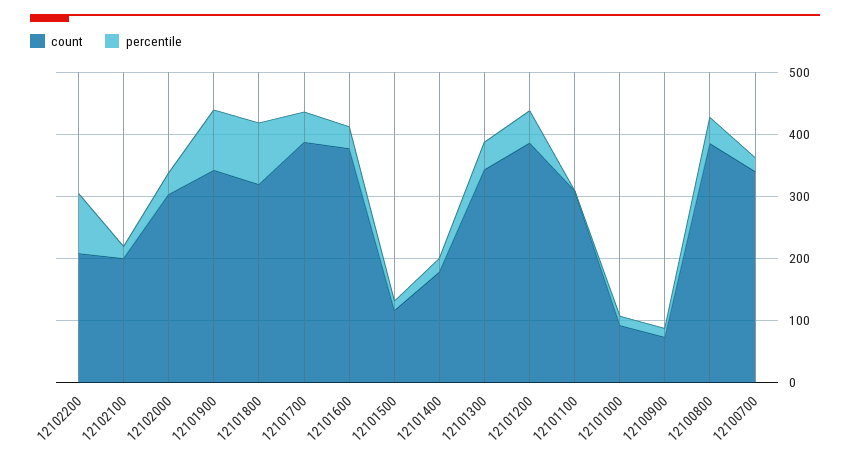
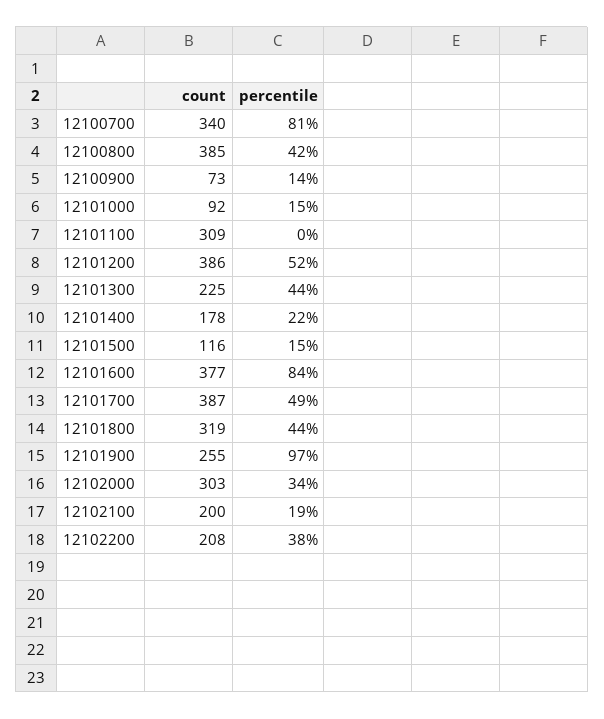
percentile, 12102200: 100 -> 38
count, 12101900: 340 -> 255
percentile, 12101800: 100 -> 44
percentile, 12101600: 40 -> 84
count, 12101300: 340 -> 225
percentile, 12100700: 20 -> 81

